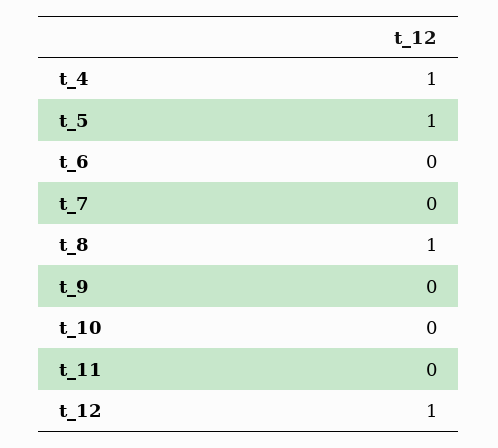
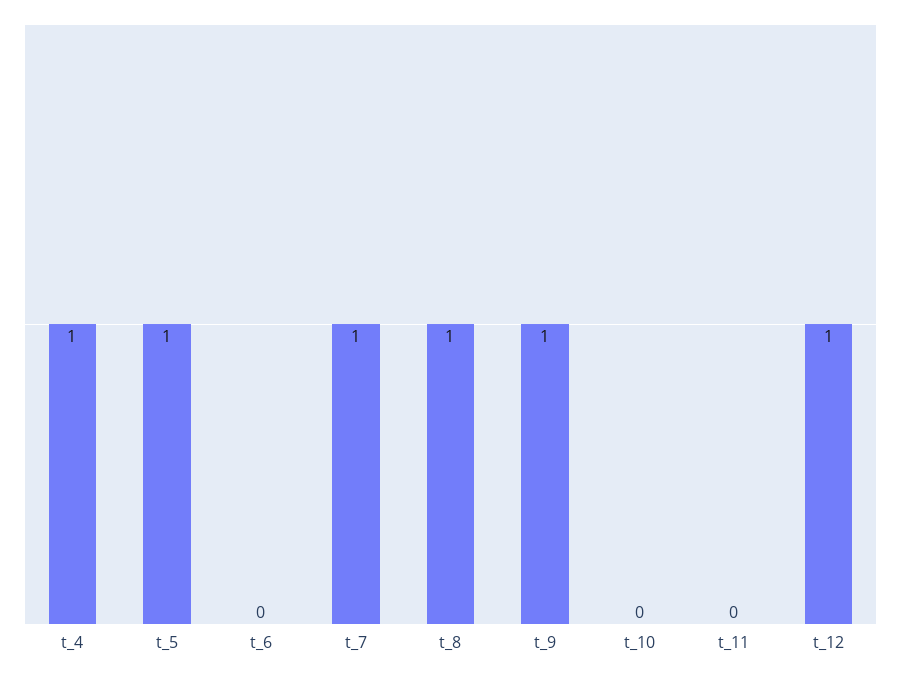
t_7: 0 -> 1
t_9: 0 -> 1

